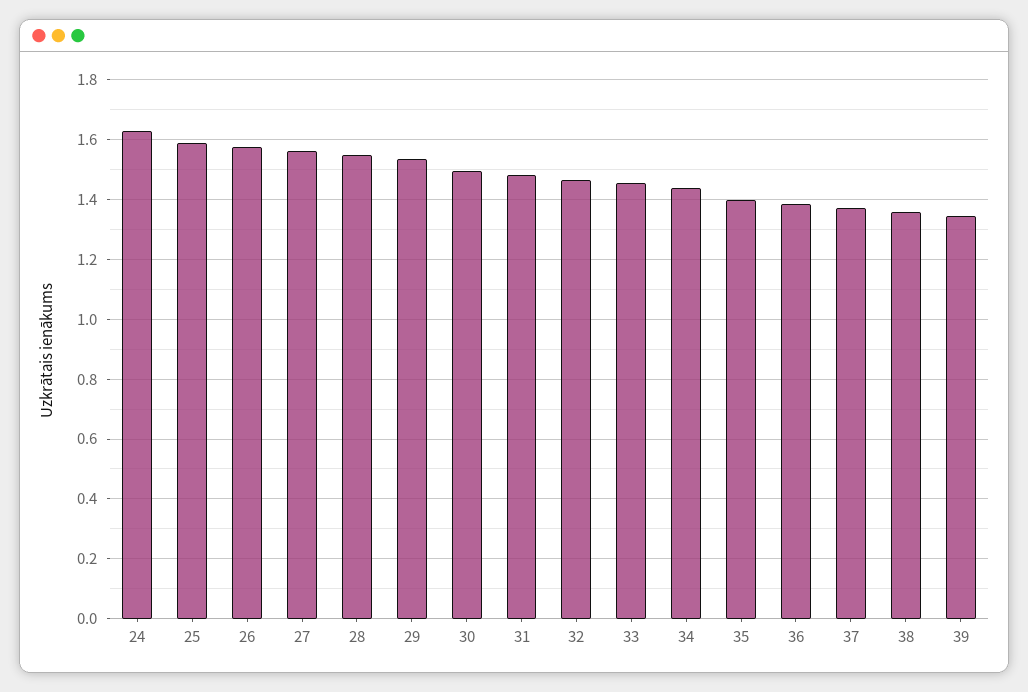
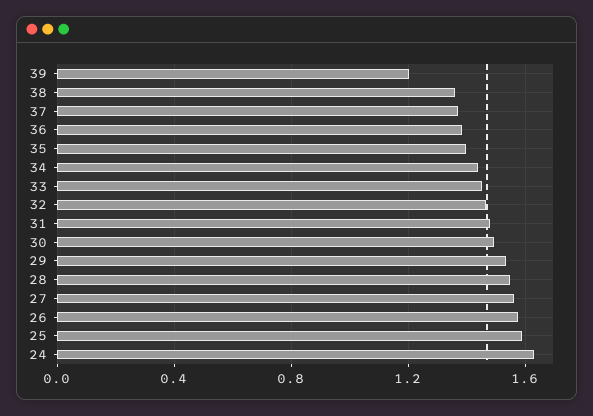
39: 1.35 -> 1.2

